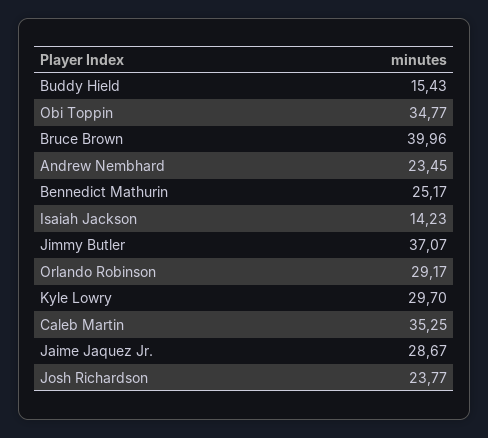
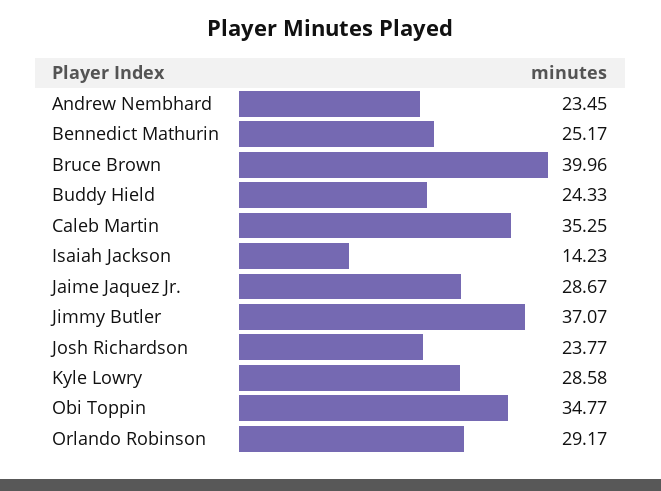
Buddy Hield: 15.43 -> 24.33
Kyle Lowry: 29.7 -> 28.58

